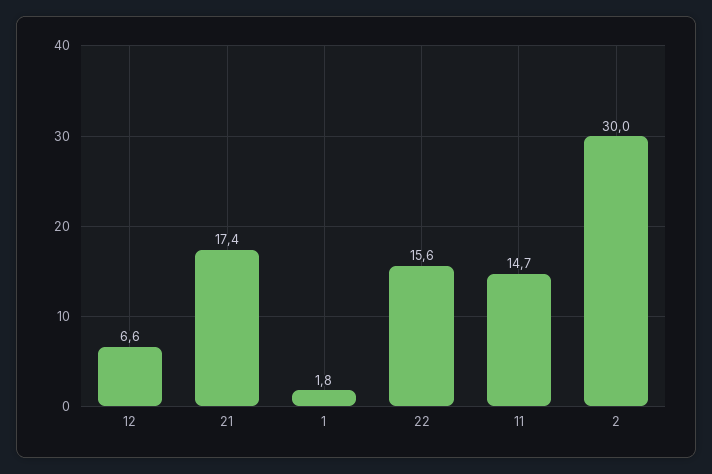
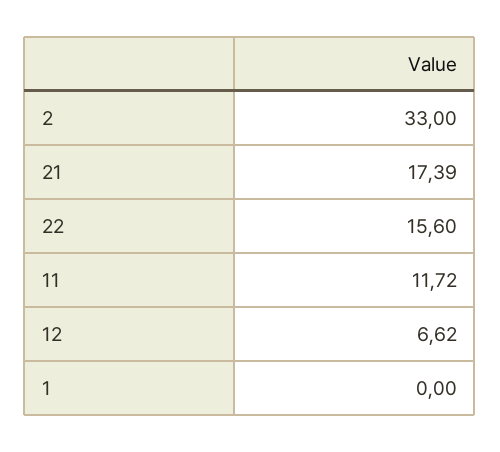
1: 1.8 -> 0
11: 14.7 -> 11.72
2: 30 -> 33

